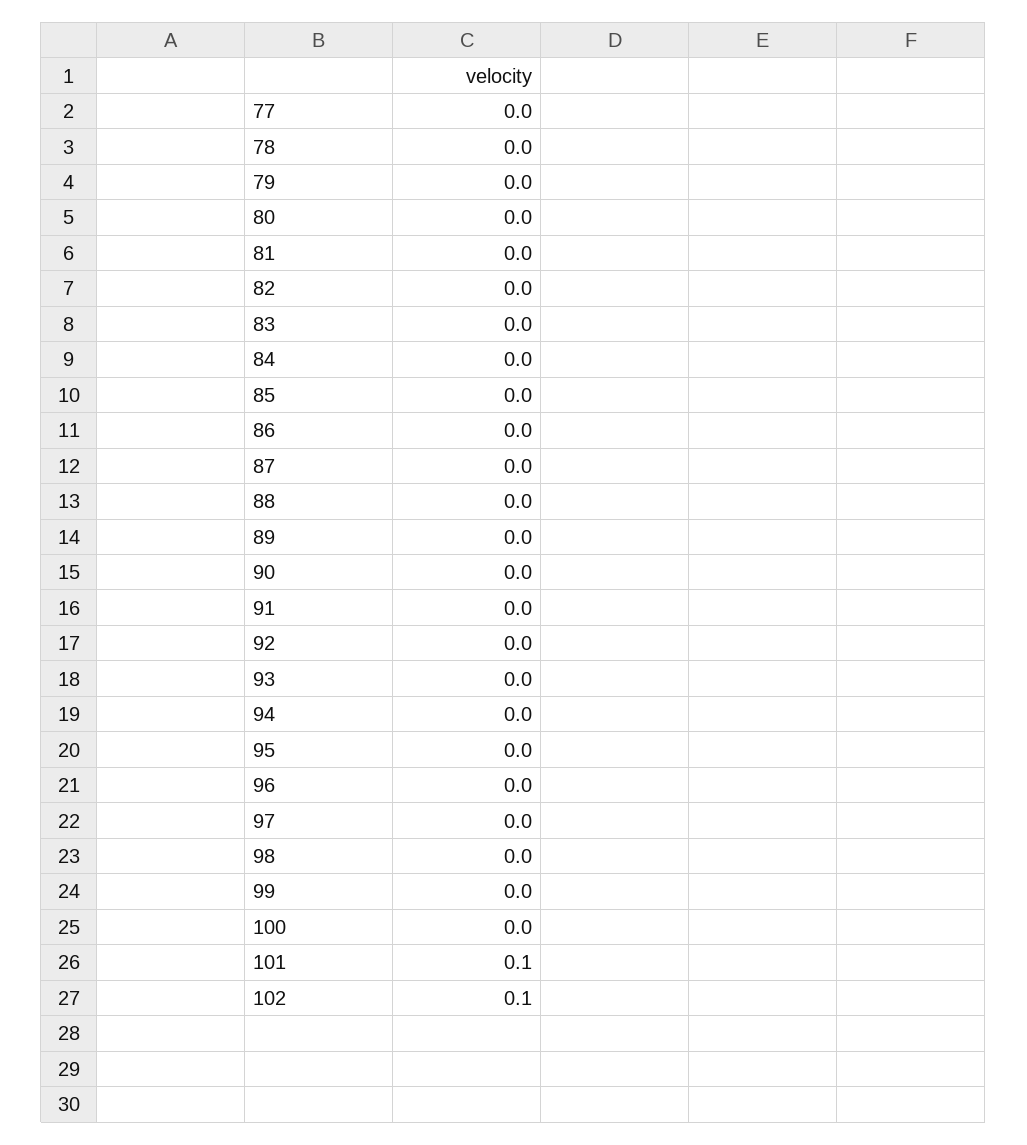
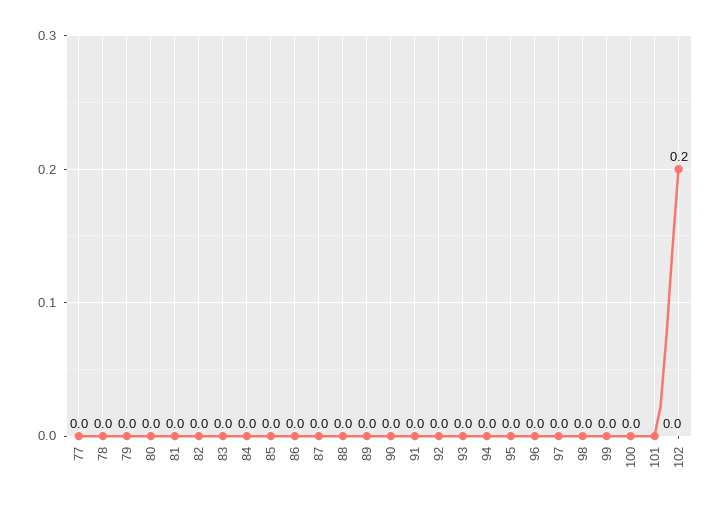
101: 0.1 -> 0
102: 0.1 -> 0.2

